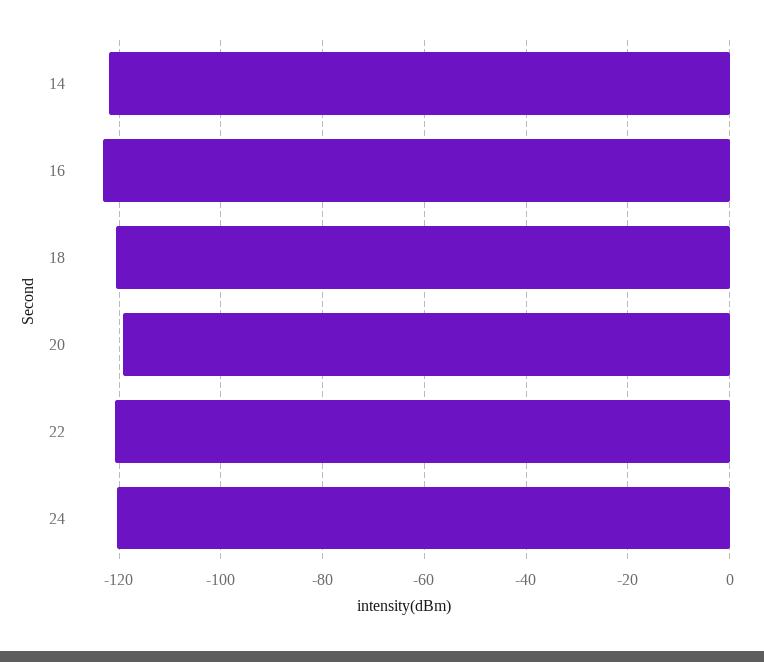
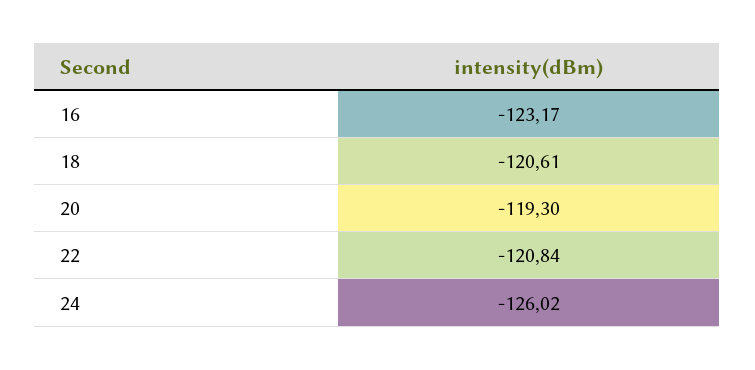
14: -122 -> none
24: -120 -> -126.02

